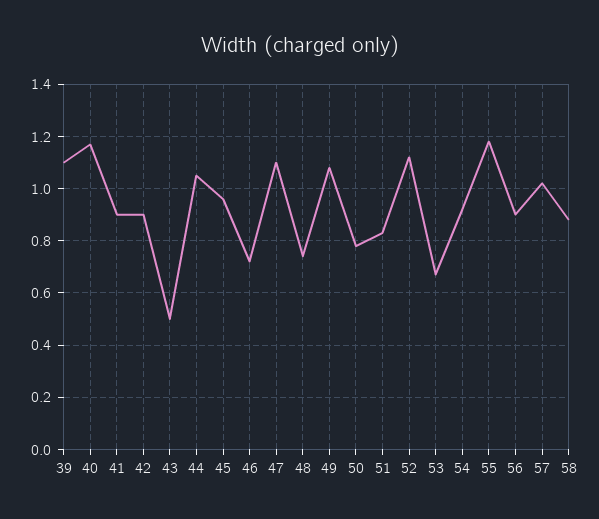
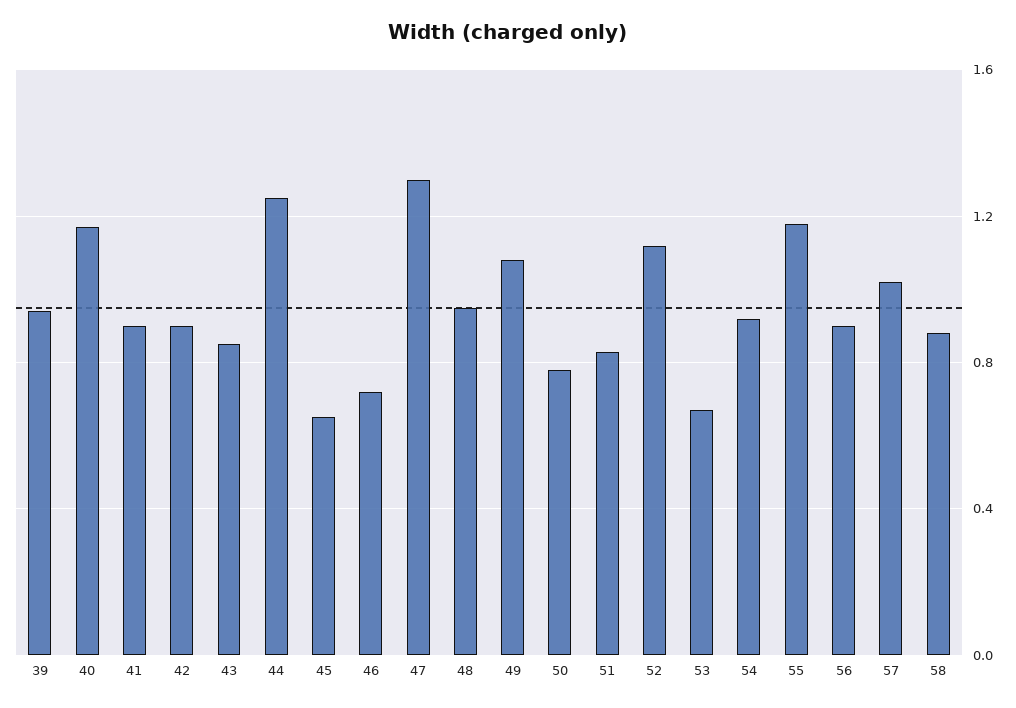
39: 1.1 -> 0.95
43: 0.5 -> 0.85
44: 1.05 -> 1.25
45: 0.95 -> 0.65
47: 1.1 -> 1.3
48: 0.75 -> 0.95

